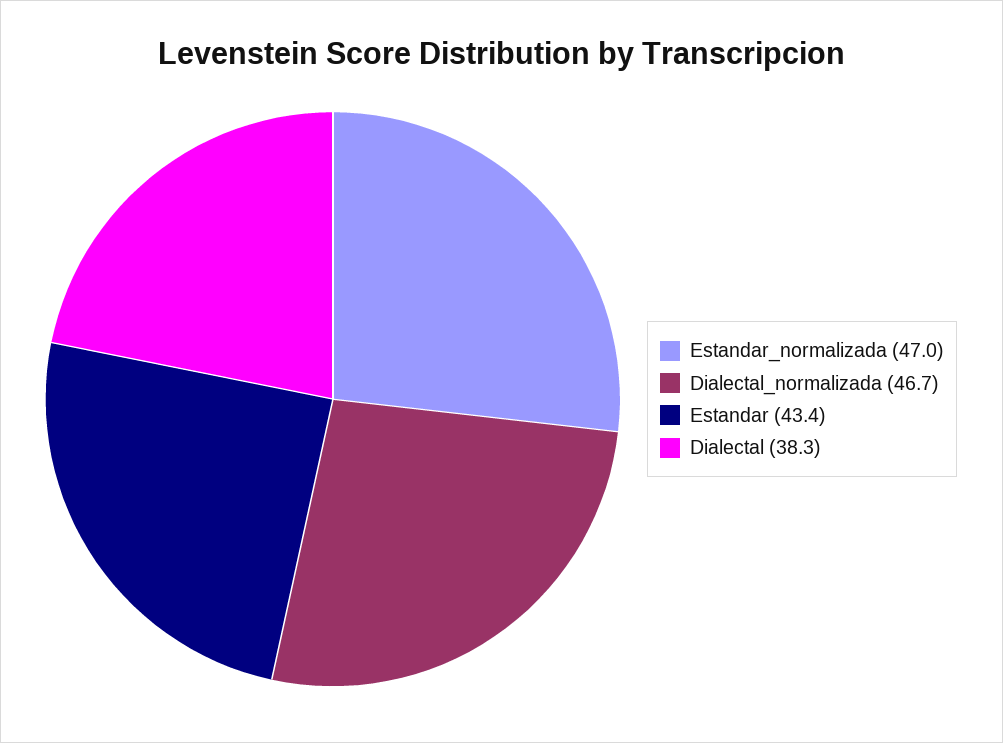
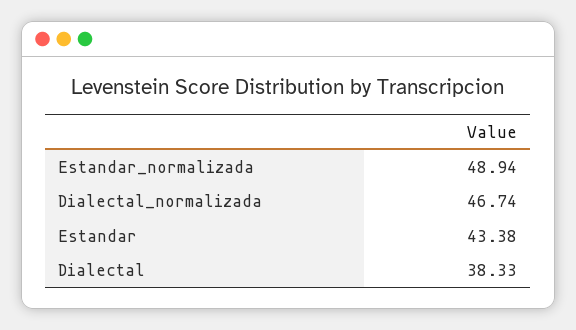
Estandar_normalizada: 47 -> 48.94

